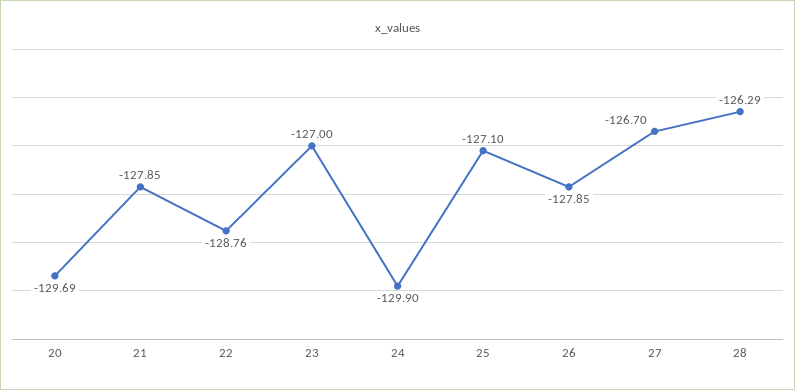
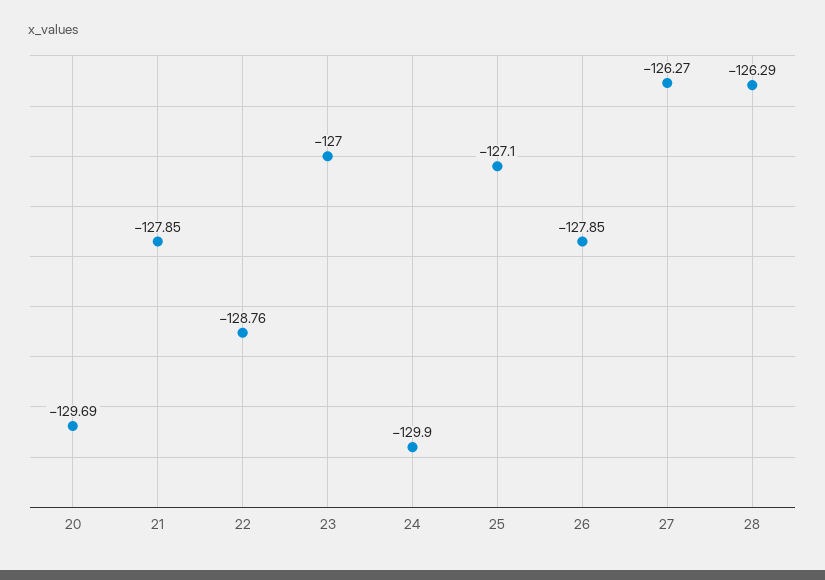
27: -126.7 -> -126.27

